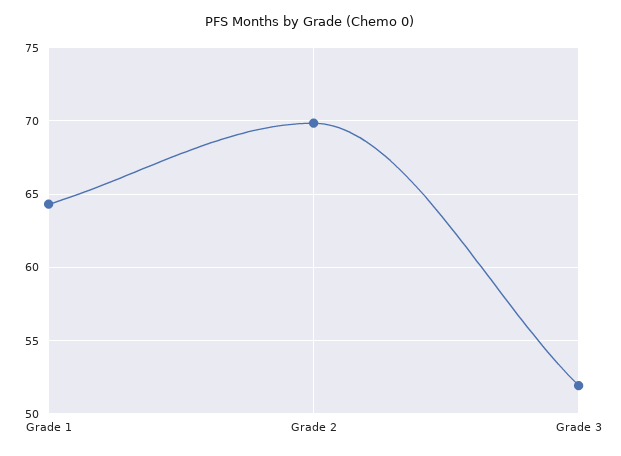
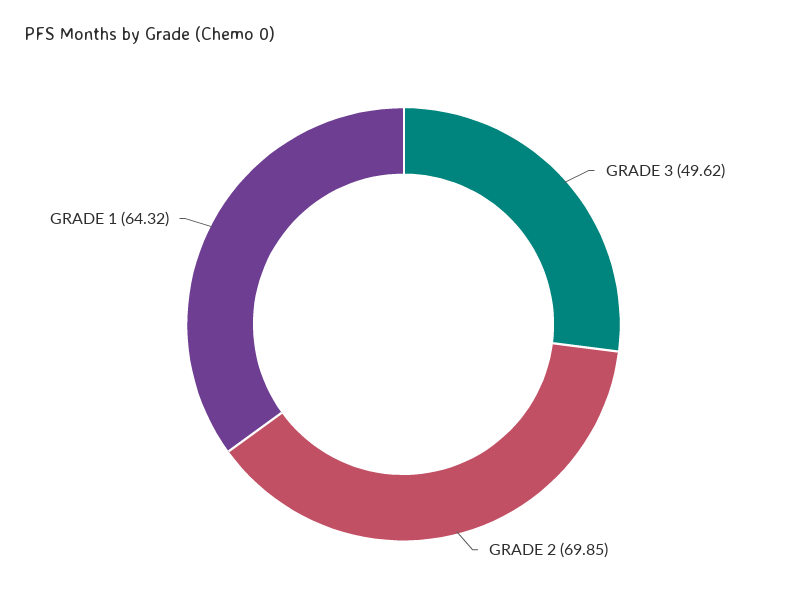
Grade 3: 52 -> 49.62

